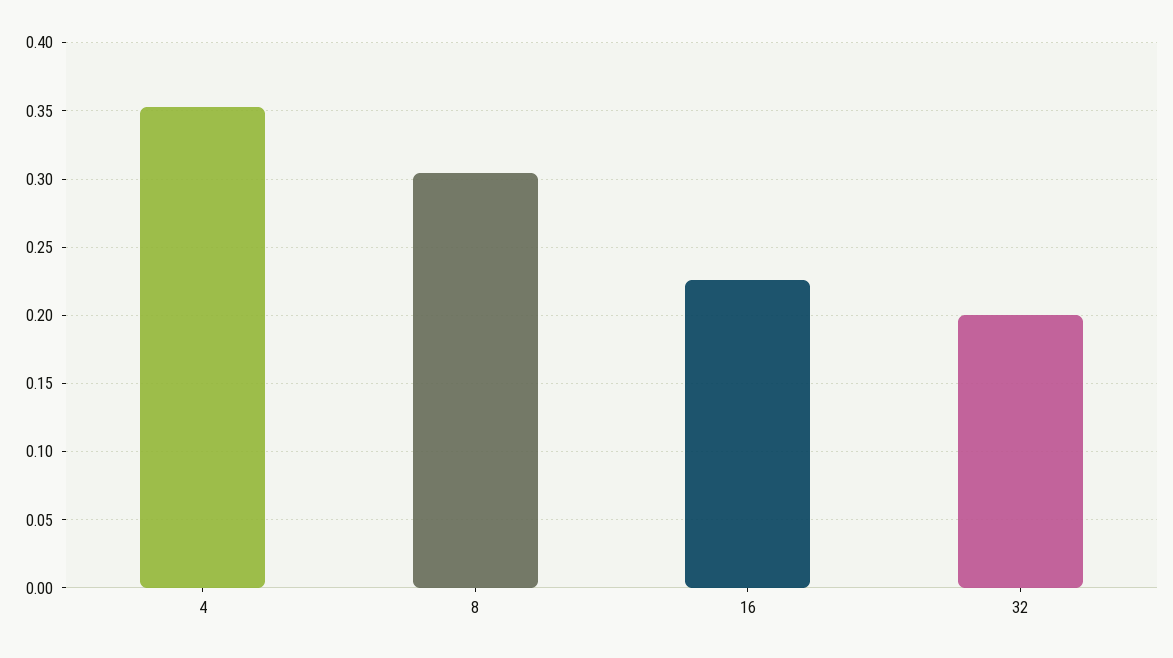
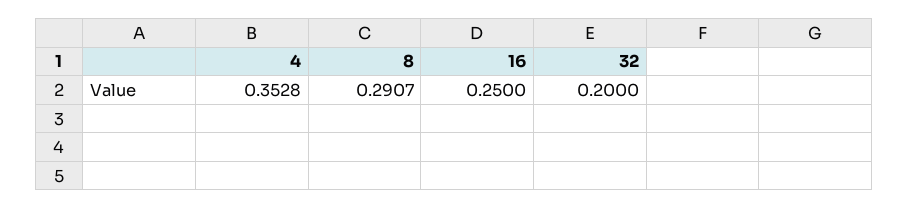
8: 0.305 -> 0.2907
16: 0.225 -> 0.25

